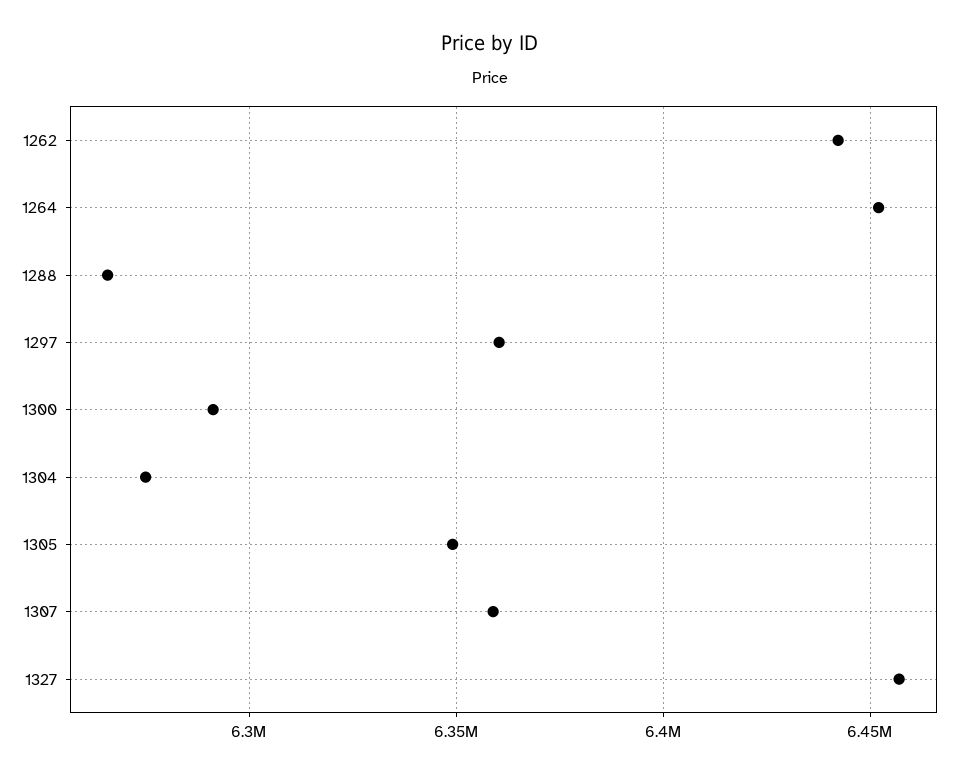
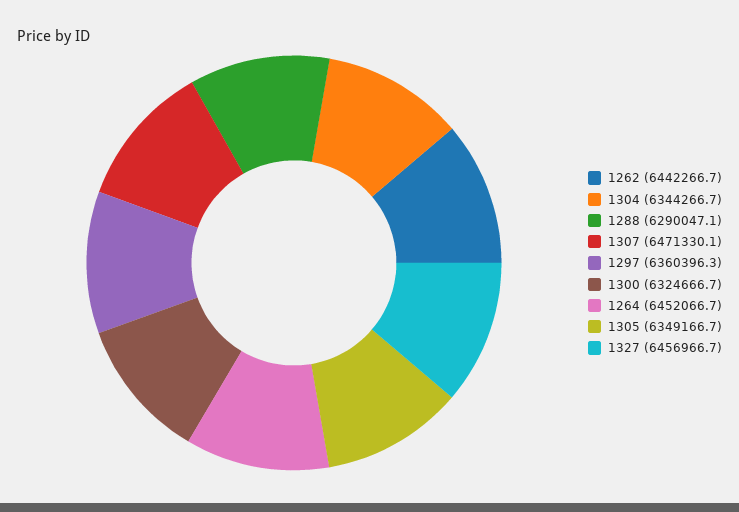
1288: 6265000 -> 6290047.1
1300: 6290000 -> 6324666.7
1304: 6275000 -> 6344266.7
1307: 6360000 -> 6471330.1

